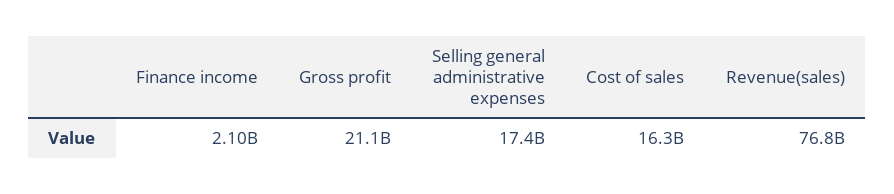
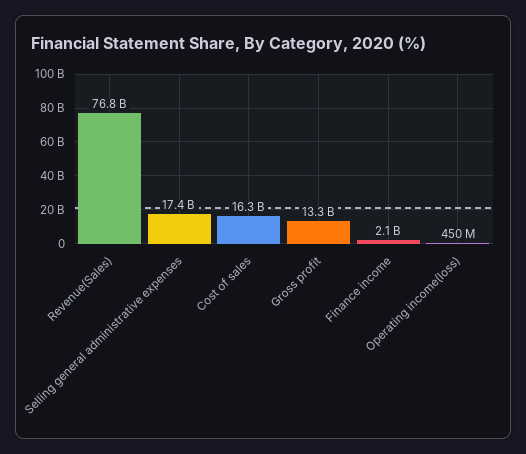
Gross profit: 21100000000 -> 13300000000
Operating income(loss): none -> 450000000

